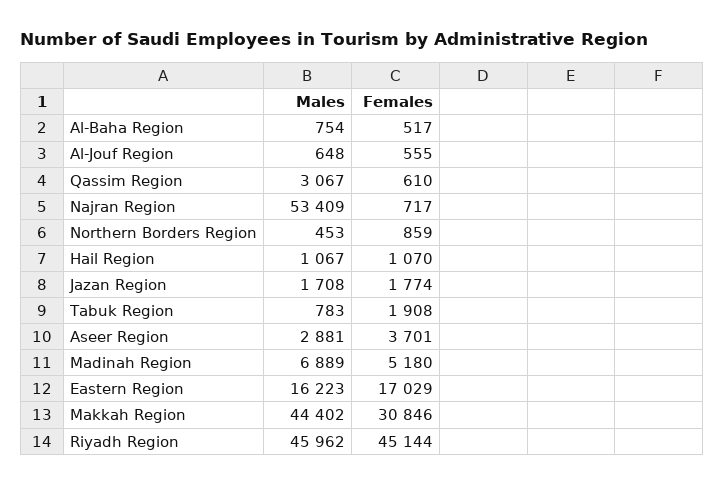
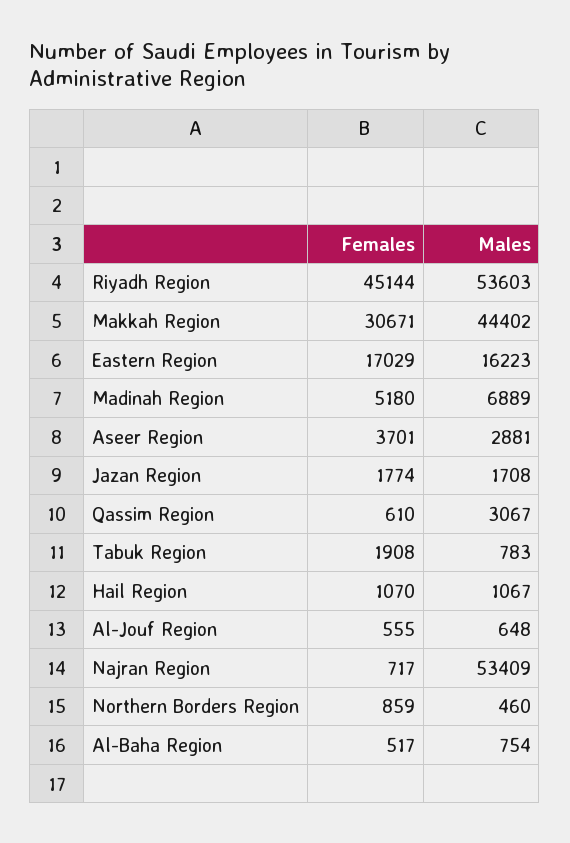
Males, Northern Borders Region: 453 -> 460
Females, Makkah Region: 30846 -> 30671
Males, Riyadh Region: 45962 -> 53603

